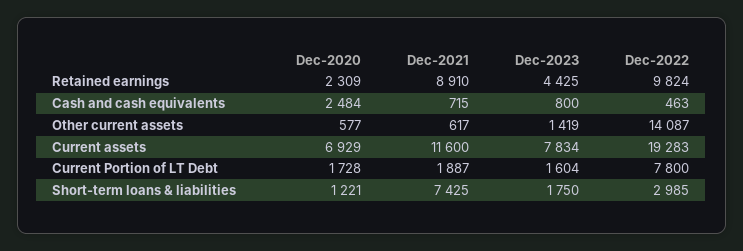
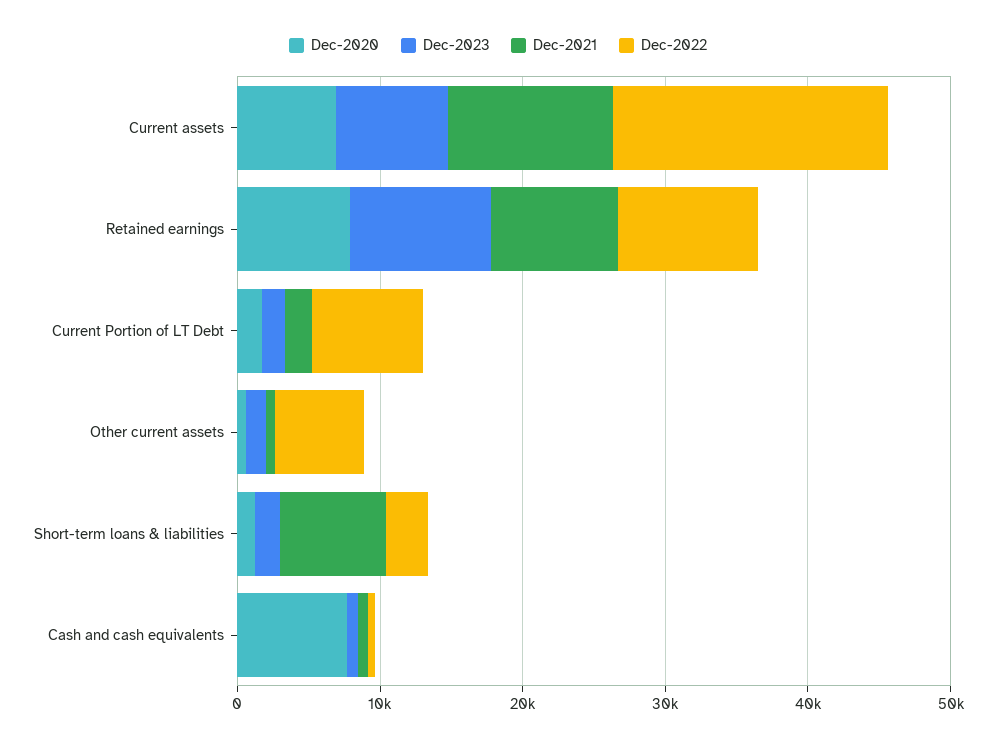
Dec-2020, Retained earnings: 2309 -> 8000
Dec-2023, Retained earnings: 4425 -> 10000
Dec-2020, Cash and cash equivalents: 2484 -> 8000
Dec-2022, Other current assets: 14087 -> 6000

